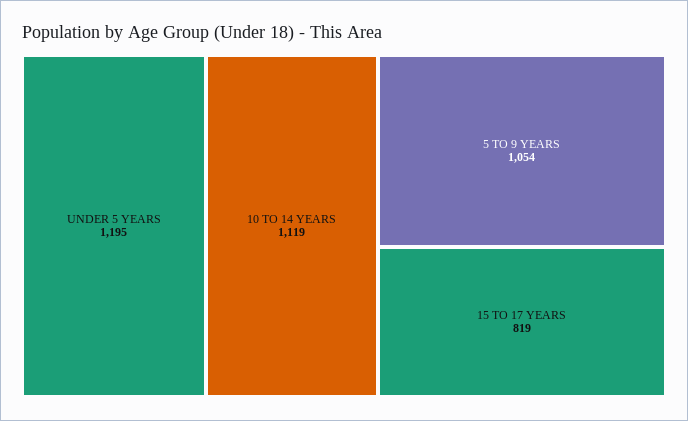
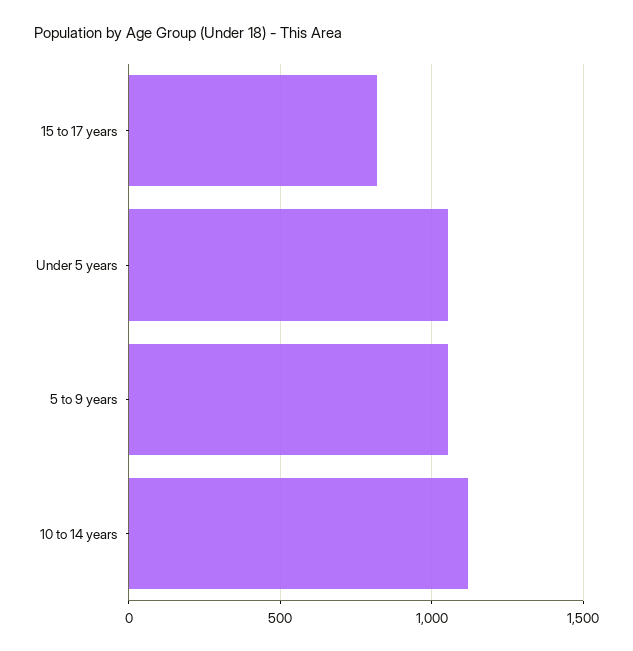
UNDER 5 YEARS: 1195 -> 1050

